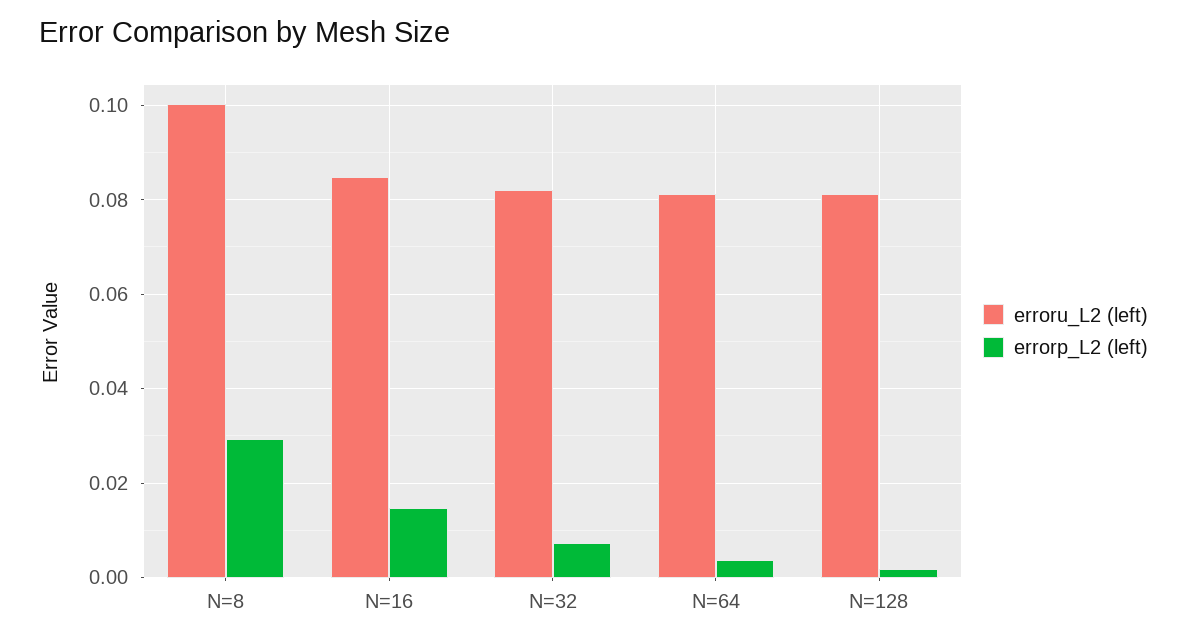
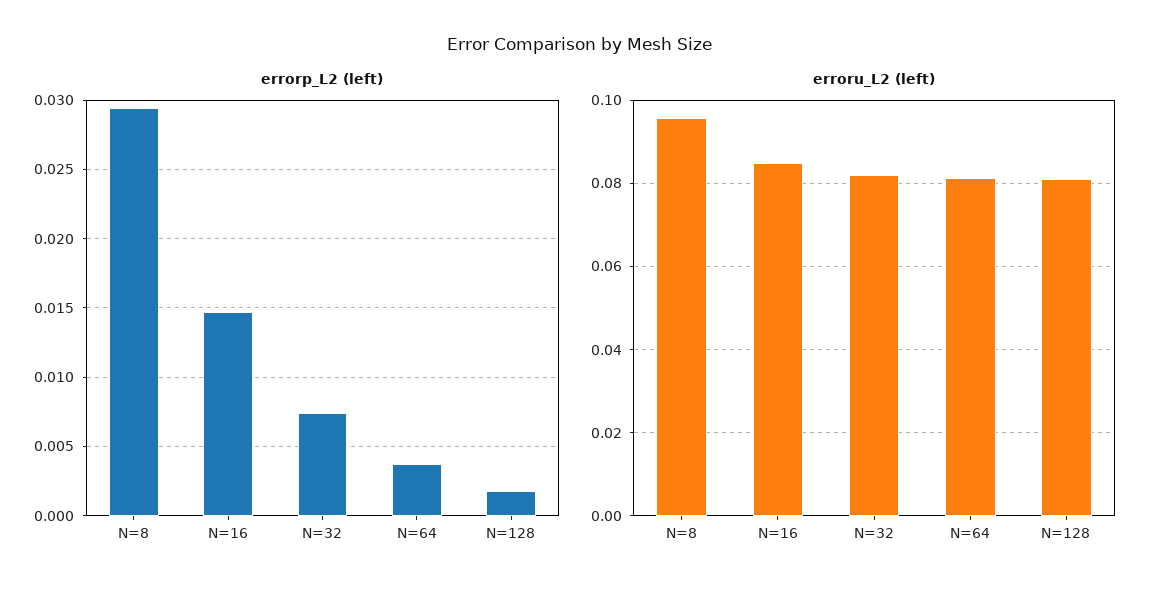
erroru_L2 (left), N=8: 0.1 -> 0.096

